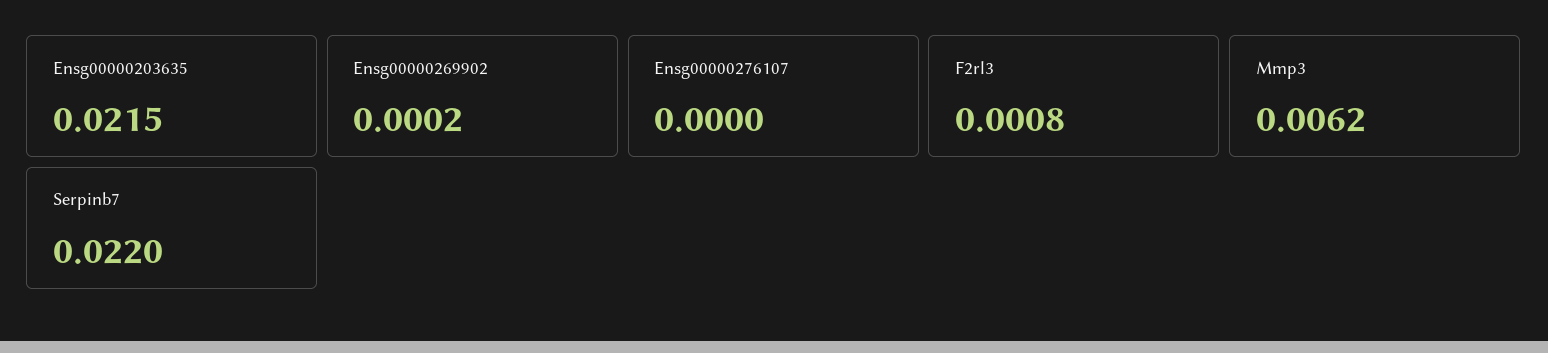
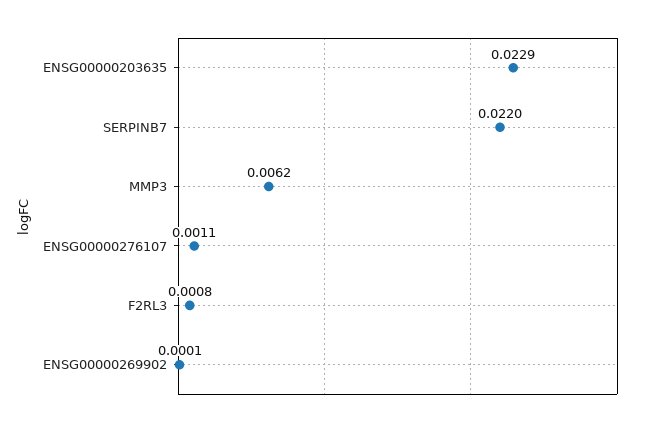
Ensg00000203635: 0.0215 -> 0.0229
Ensg00000269902: 0.0002 -> 0.0001
Ensg00000276107: 0 -> 0.0011

